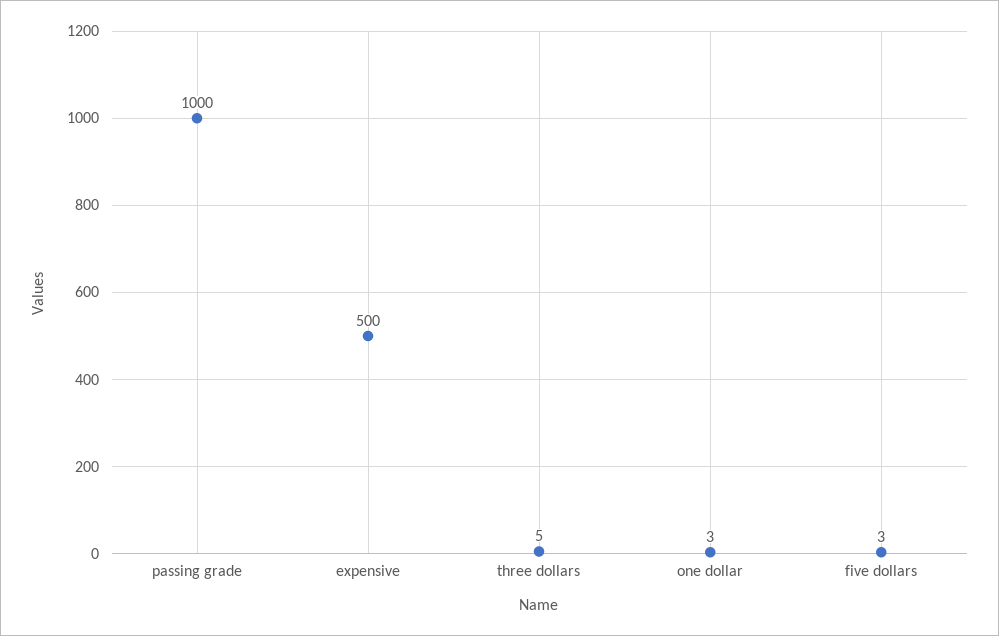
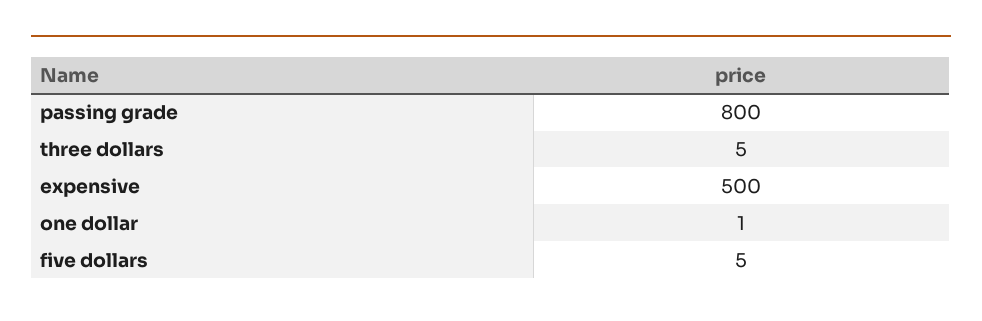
passing grade: 1000 -> 800
one dollar: 3 -> 1
five dollars: 3 -> 5

